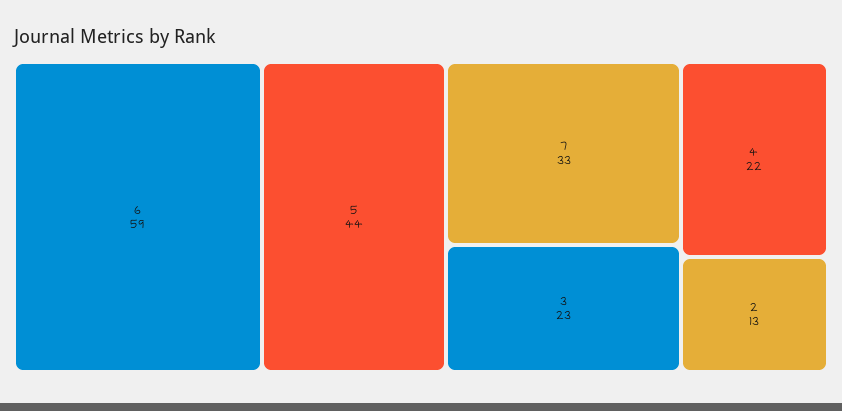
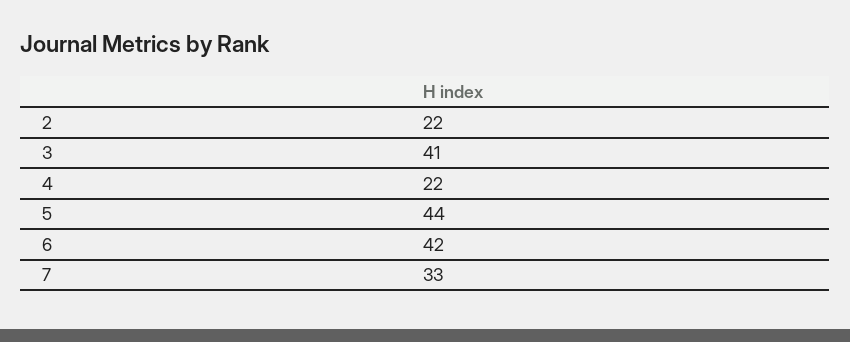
6: 59 -> 42
3: 23 -> 41
2: 13 -> 22

